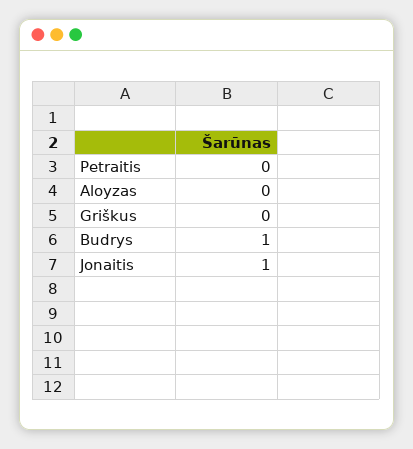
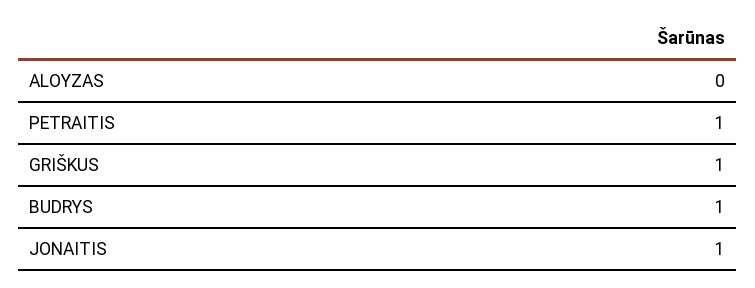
Petraitis: 0 -> 1
Griškus: 0 -> 1

